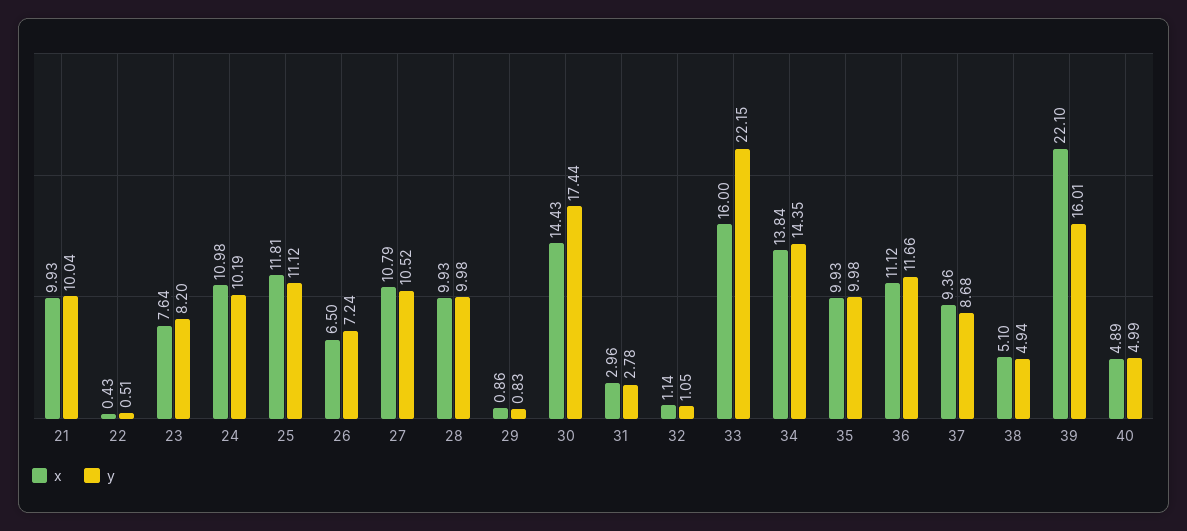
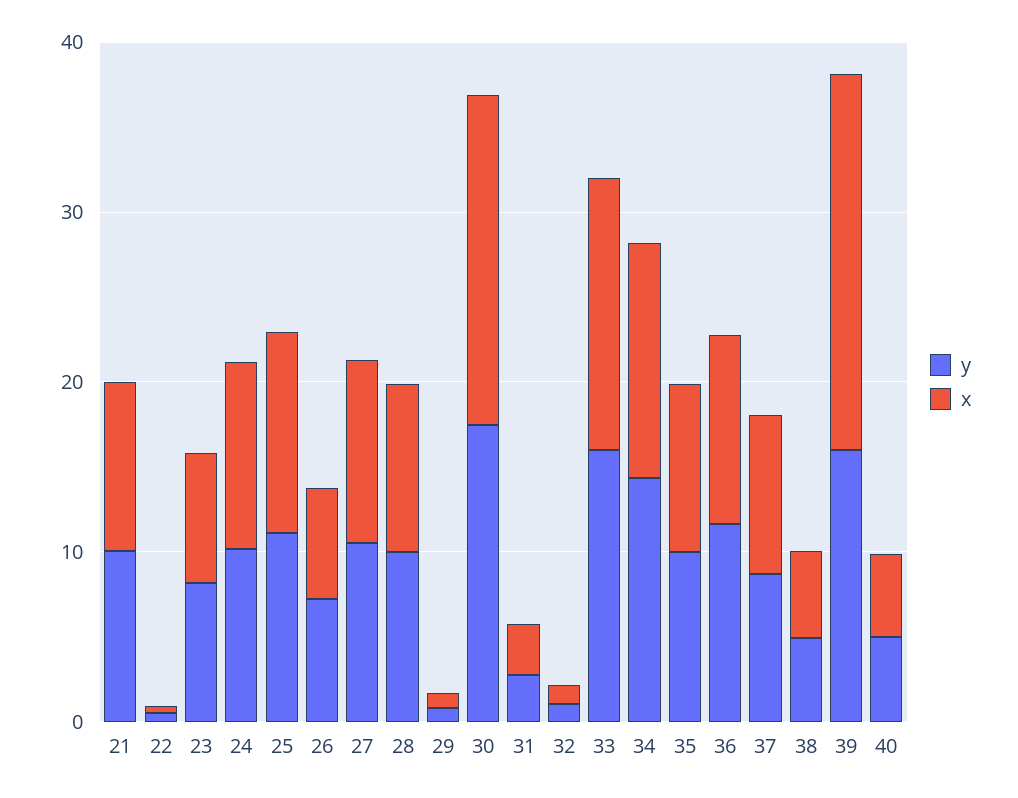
x, 30: 14.43 -> 20
y, 33: 22.15 -> 16

